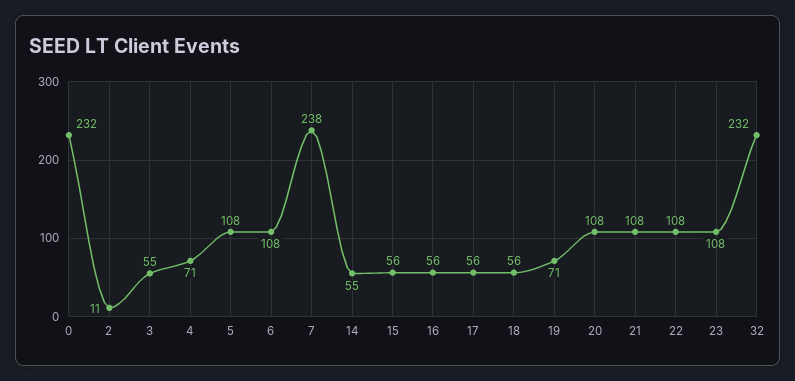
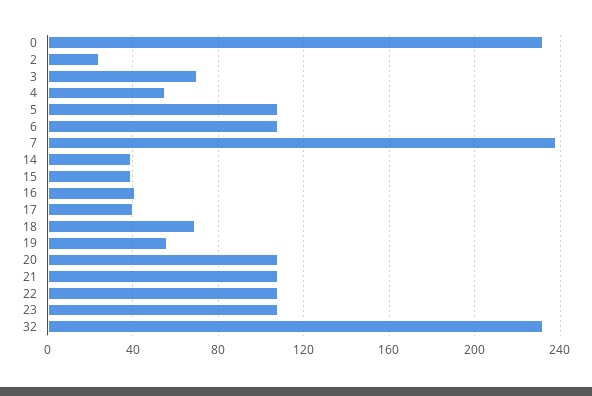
2: 11 -> 25
3: 55 -> 70
4: 71 -> 55
14: 55 -> 40
15: 56 -> 40
16: 56 -> 40
17: 56 -> 40
18: 56 -> 70
19: 71 -> 55

